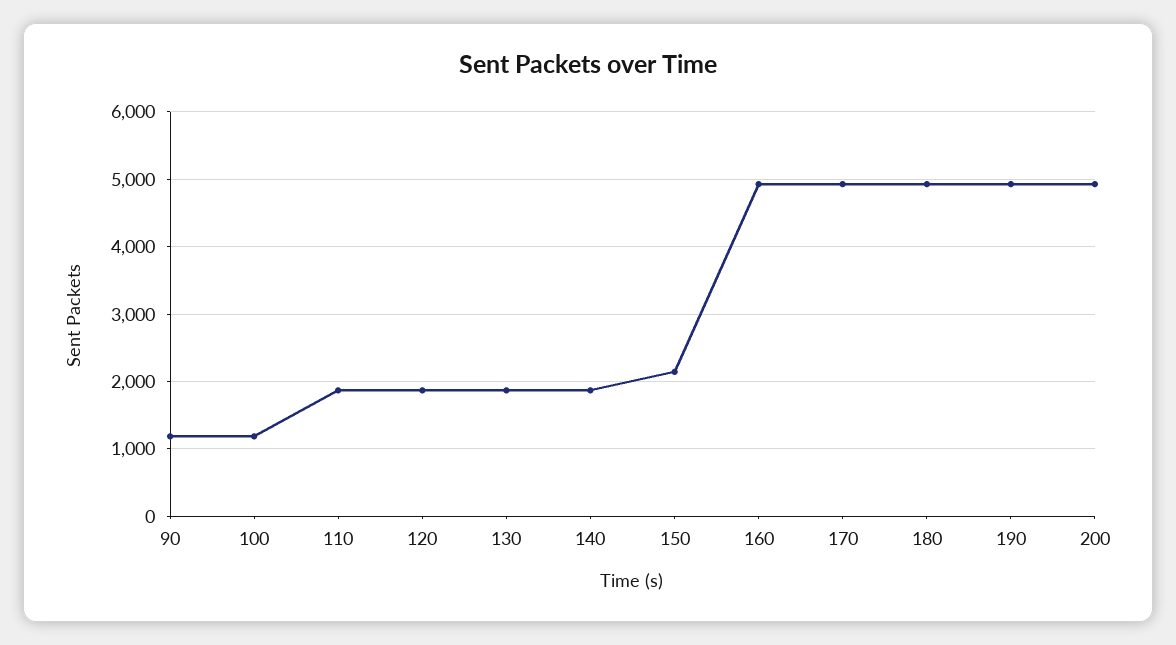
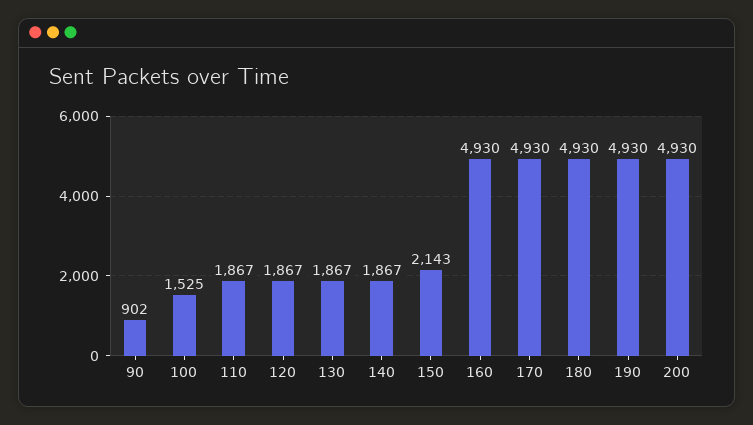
90: 1200 -> 902
100: 1200 -> 1525

